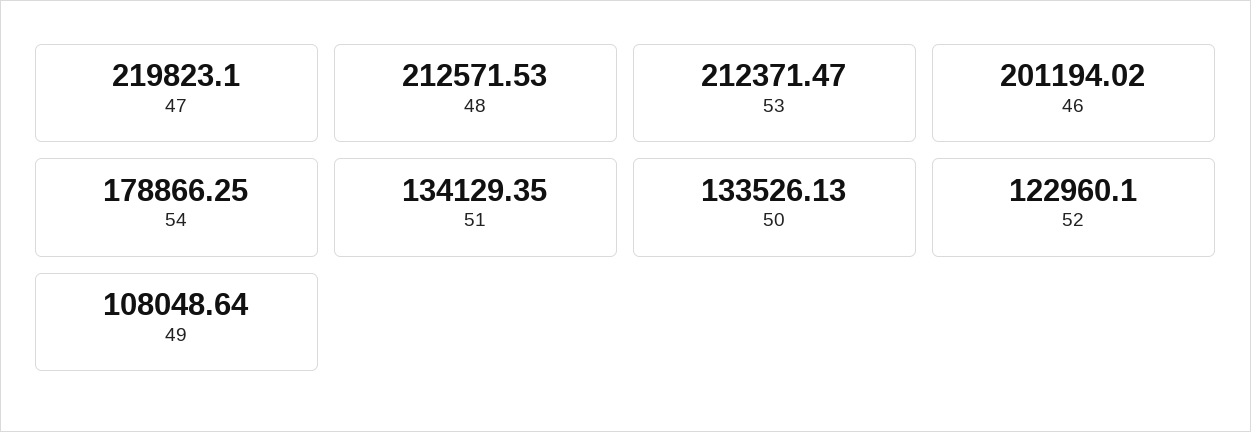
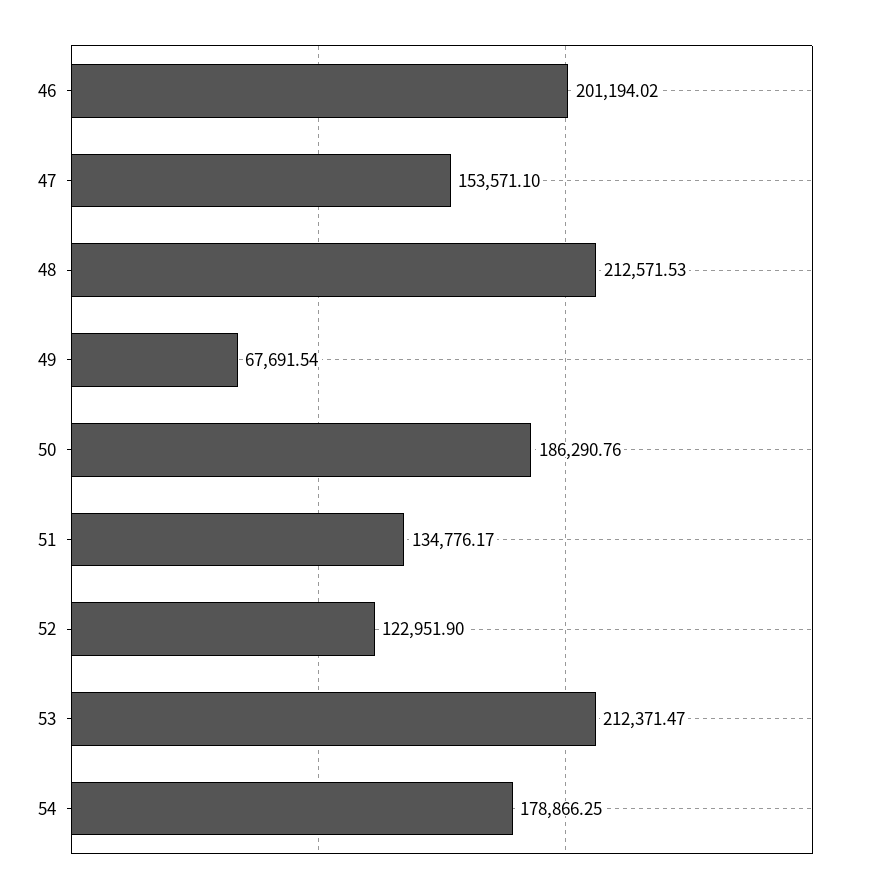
47: 219823.1 -> 153571.1
51: 134129.35 -> 134776.17
50: 133526.13 -> 186290.76
52: 122960.1 -> 122951.9
49: 108048.64 -> 67691.54

